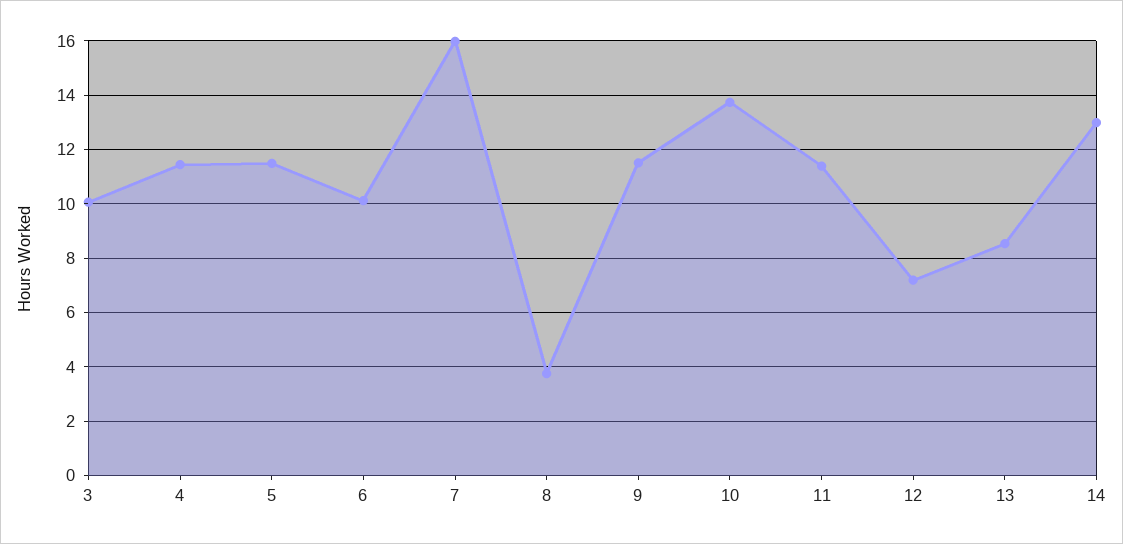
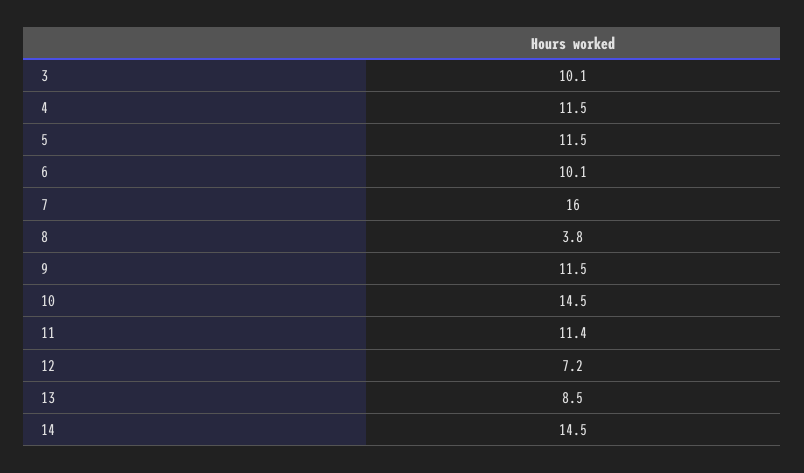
10: 13.75 -> 14.5
14: 13 -> 14.5

